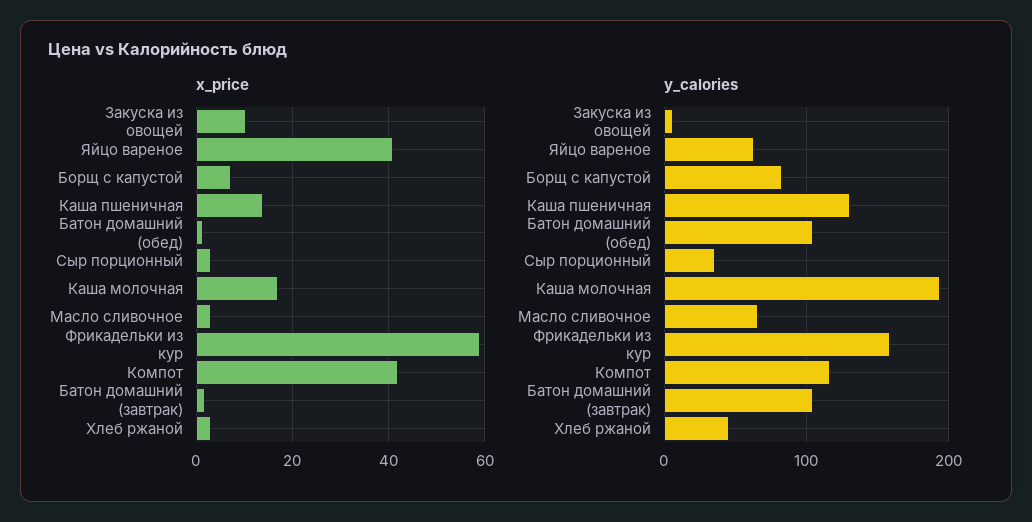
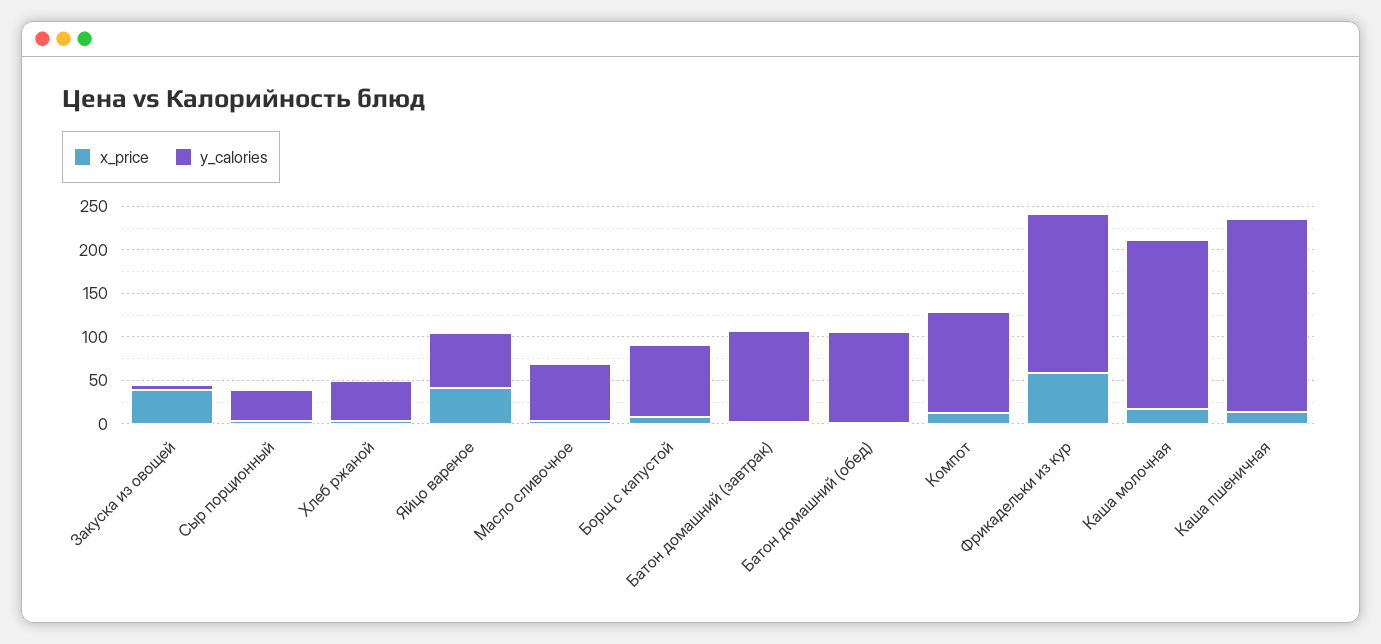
x_price, Закуска из овощей: 10 -> 40
x_price, Компот: 42 -> 10
y_calories, Каша пшеничная: 130 -> 220
y_calories, Фрикадельки из кур: 160 -> 180

